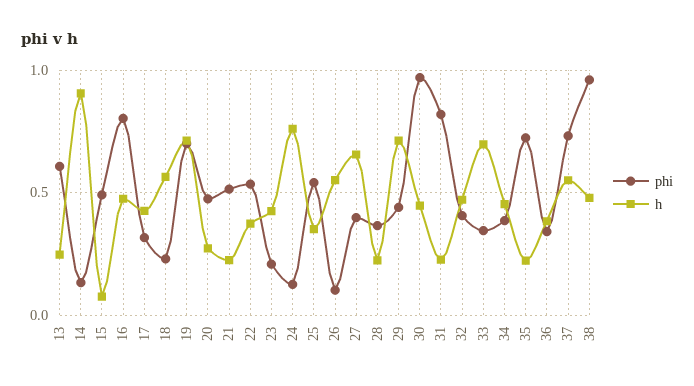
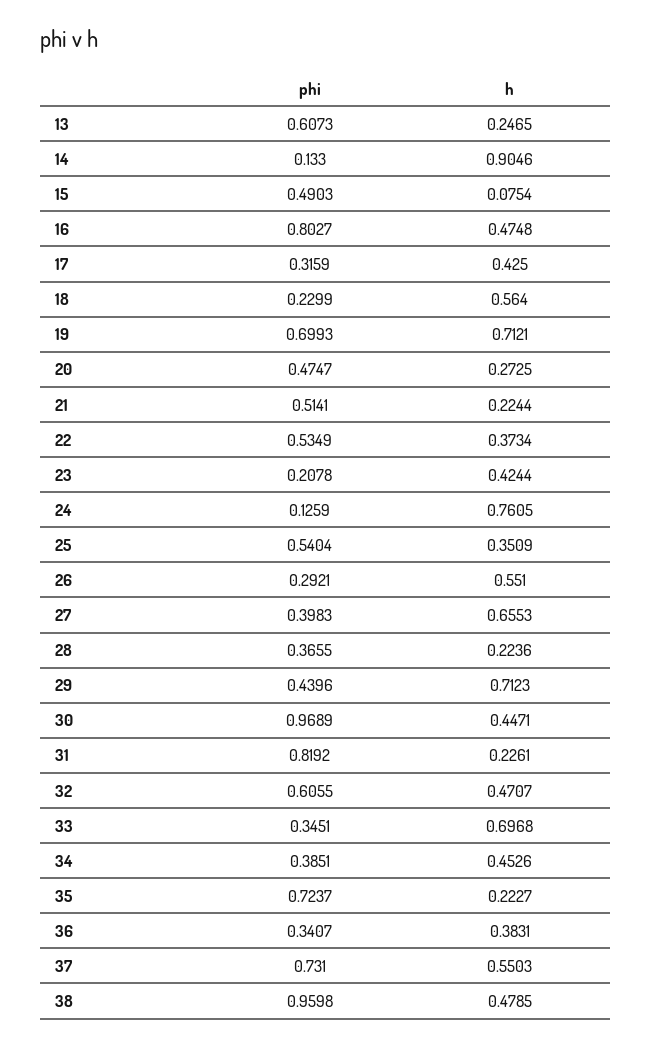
phi, 26: 0.1 -> 0.2921
phi, 32: 0.4 -> 0.6055

